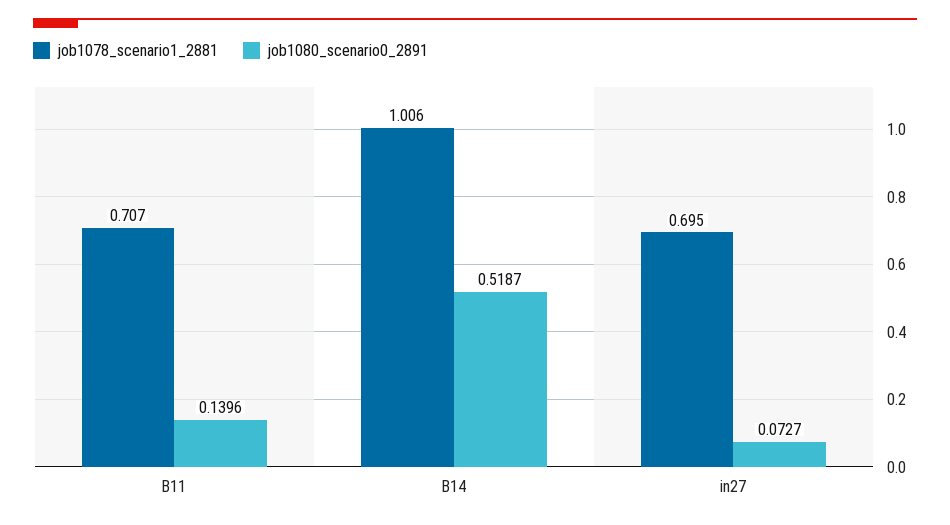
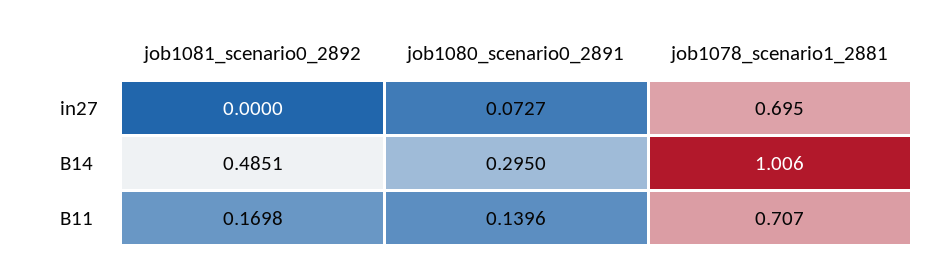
job1080_scenario0_2891, B14: 0.5187 -> 0.295
job1081_scenario0_2892, in27: none -> 0
job1081_scenario0_2892, B14: none -> 0.4851
job1081_scenario0_2892, B11: none -> 0.1698

